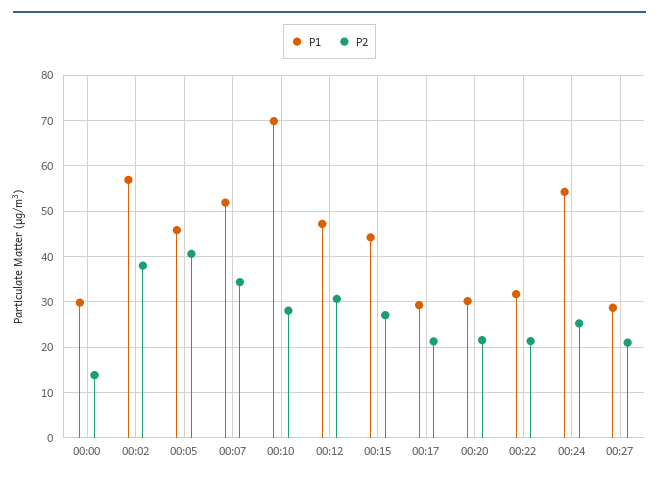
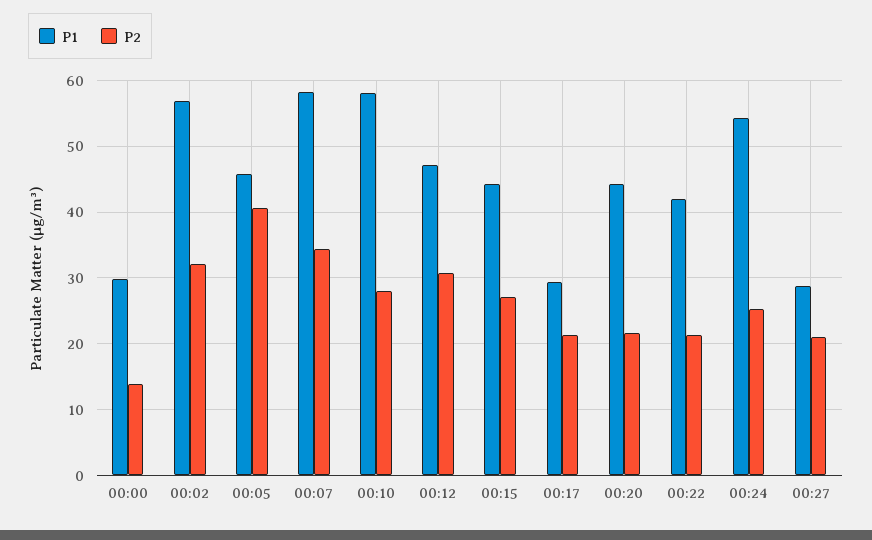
P2, 00:02: 38 -> 32
P1, 00:07: 52 -> 58
P1, 00:10: 70 -> 58
P1, 00:20: 30 -> 44
P1, 00:22: 32 -> 42

